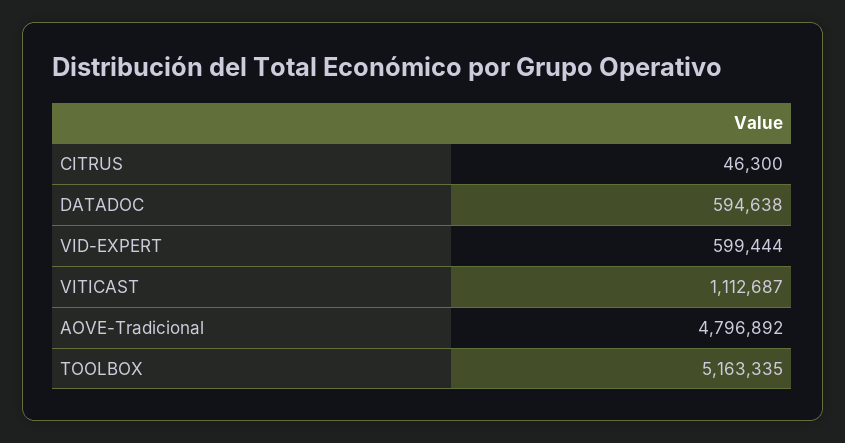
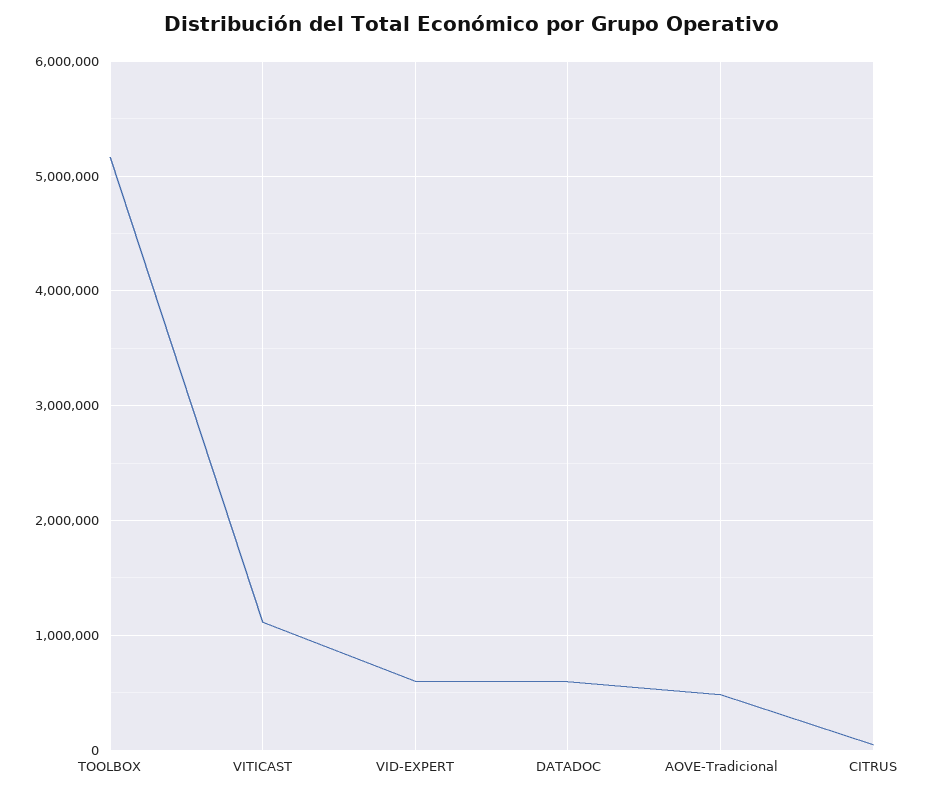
AOVE-Tradicional: 4796892 -> 500000

